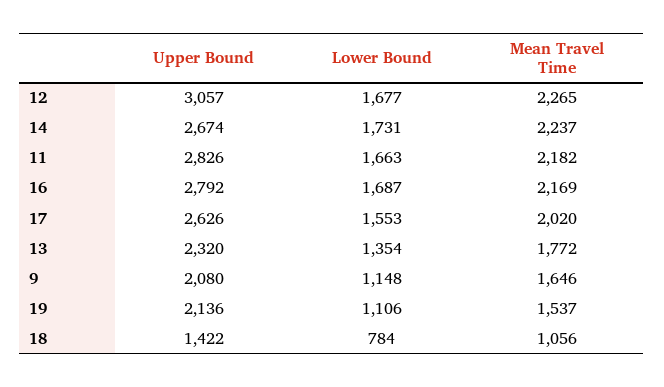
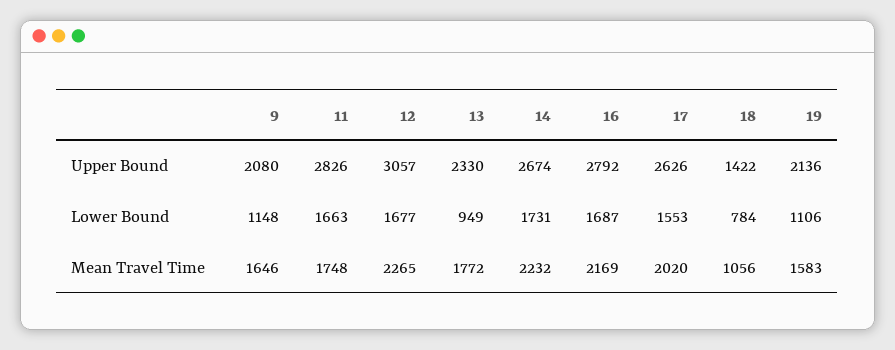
Mean Travel Time, 14: 2237 -> 2232
Mean Travel Time, 11: 2182 -> 1748
Upper Bound, 13: 2320 -> 2330
Lower Bound, 13: 1354 -> 949
Mean Travel Time, 19: 1537 -> 1583

